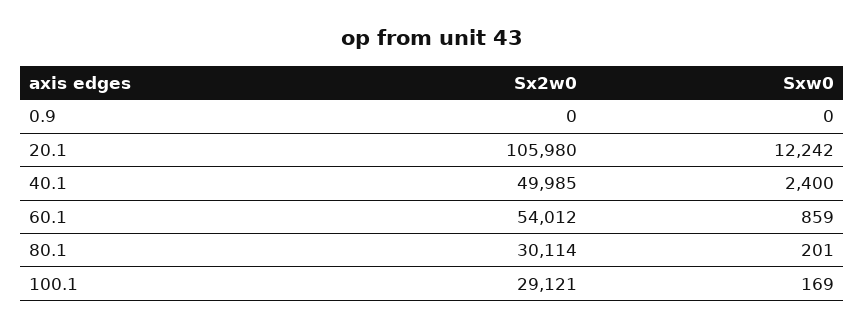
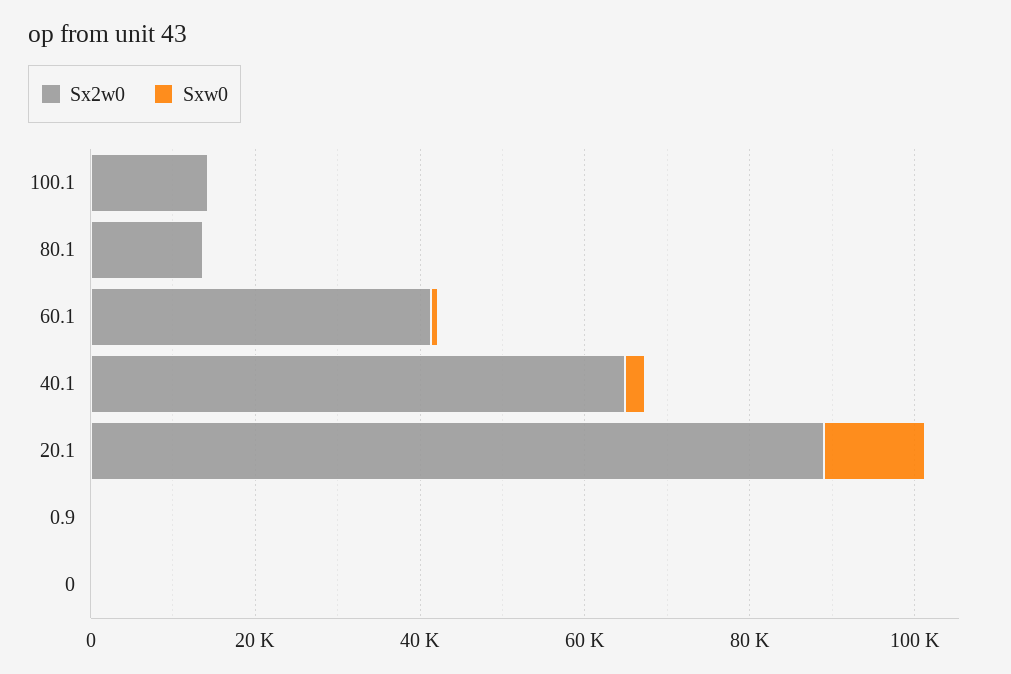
Sx2w0, 20.1: 105980 -> 90000
Sx2w0, 40.1: 49985 -> 65000
Sx2w0, 60.1: 54012 -> 40000
Sx2w0, 80.1: 30114 -> 15000
Sx2w0, 100.1: 29121 -> 15000
Sx2w0, 0: none -> 0
Sxw0, 0: none -> 0

